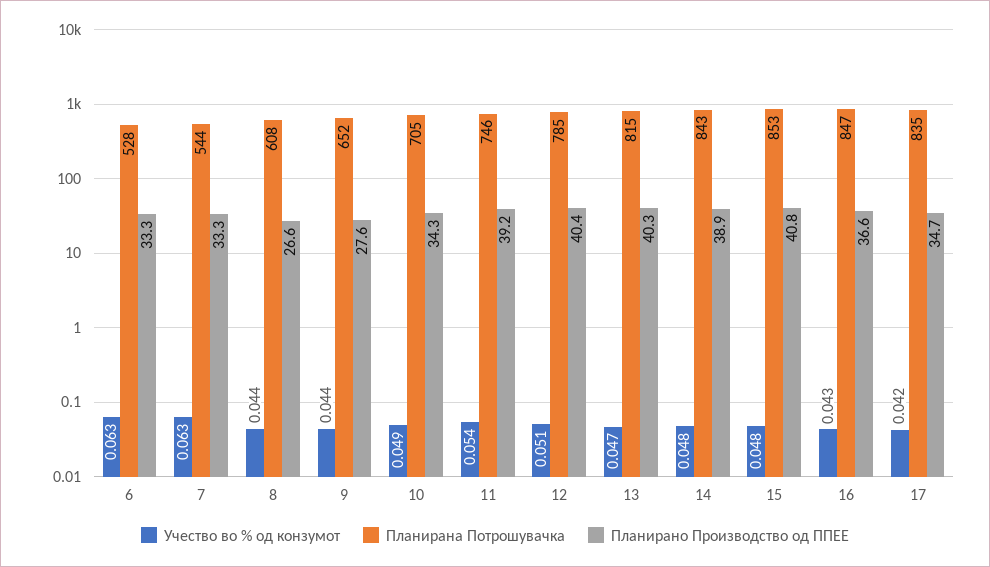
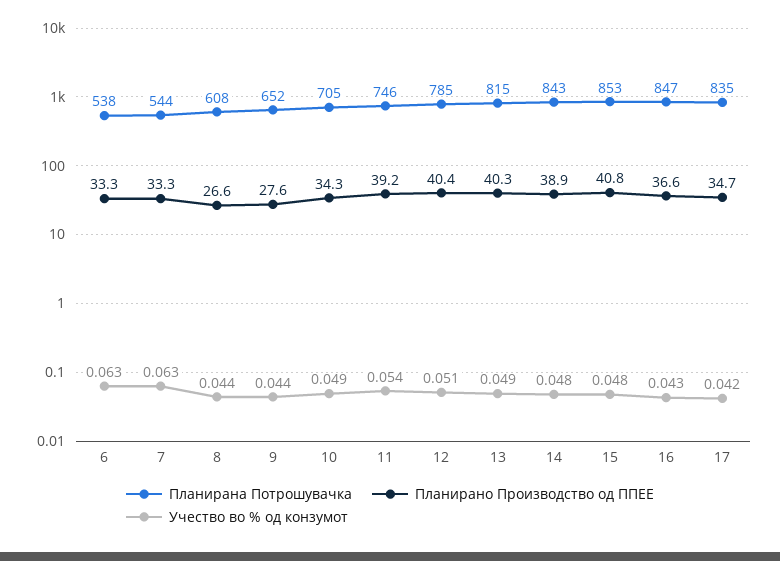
Планирана Потрошувачка, 6: 528 -> 538
Учество во % од конзумот, 13: 0.047 -> 0.049

